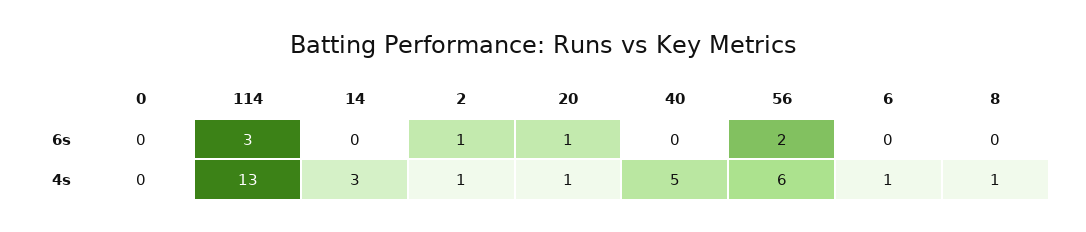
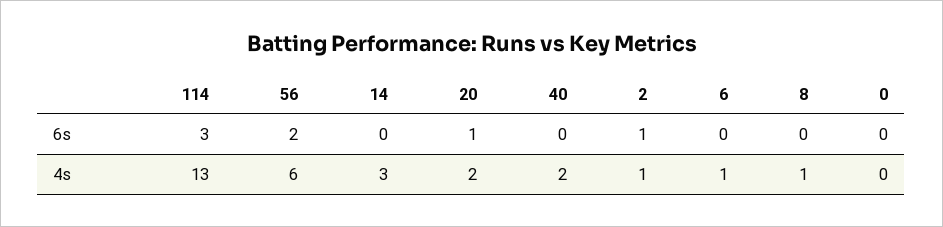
20, 4s: 1 -> 2
40, 4s: 5 -> 2

